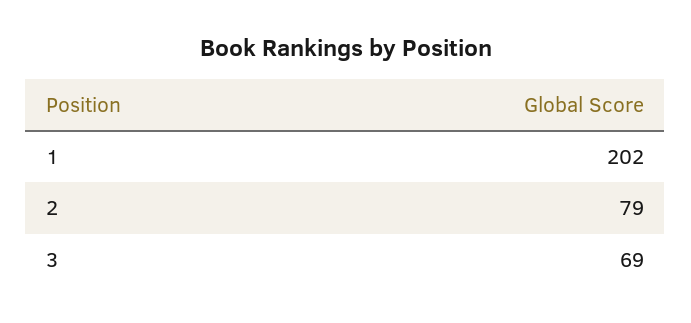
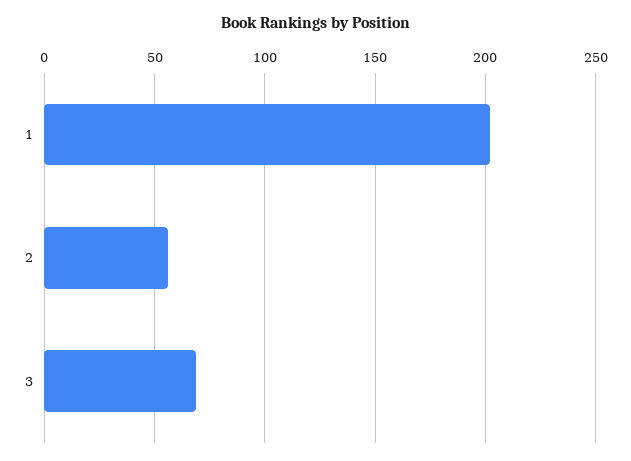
2: 79 -> 55

